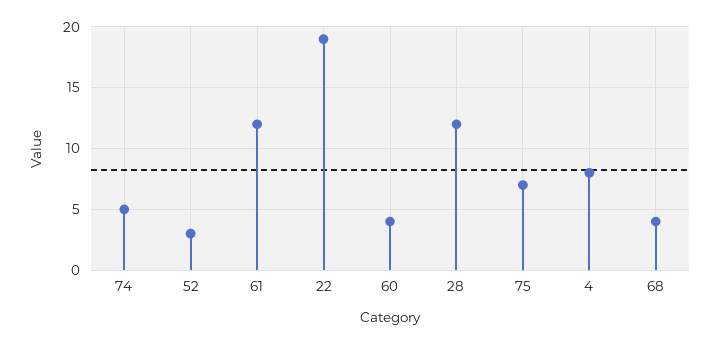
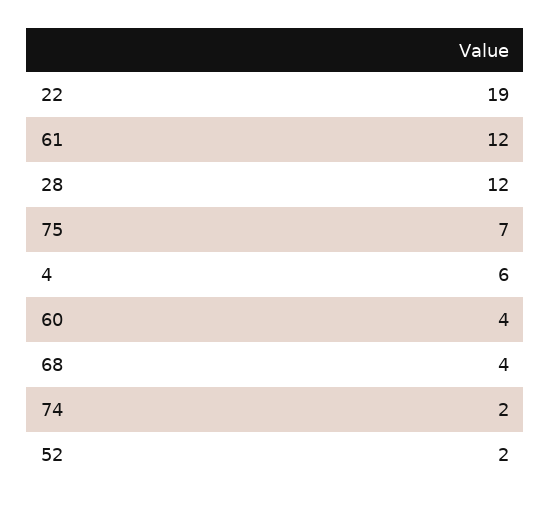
74: 5 -> 2
52: 3 -> 2
4: 8 -> 6

